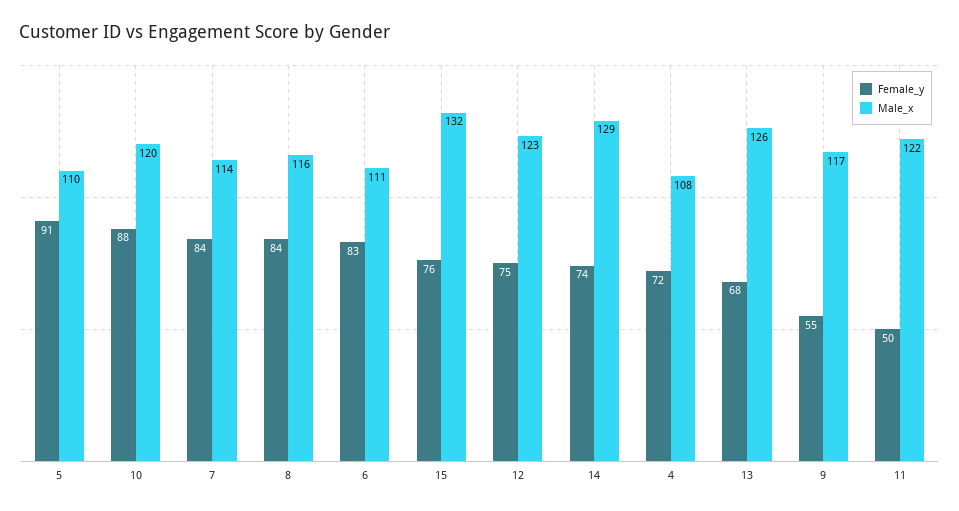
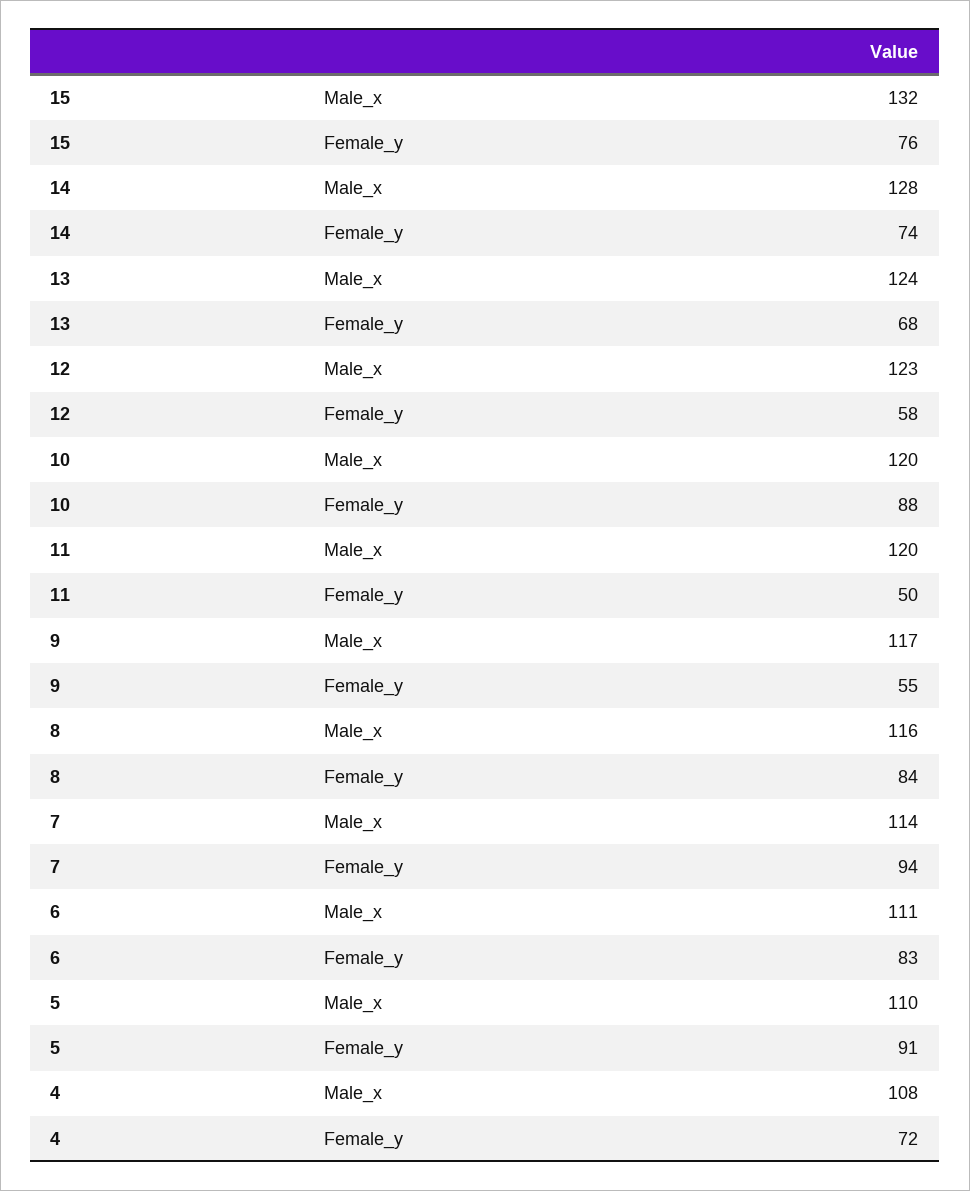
Female_y, 7: 84 -> 94
Female_y, 12: 75 -> 58
Male_x, 14: 129 -> 128
Male_x, 13: 126 -> 124
Male_x, 11: 122 -> 120

